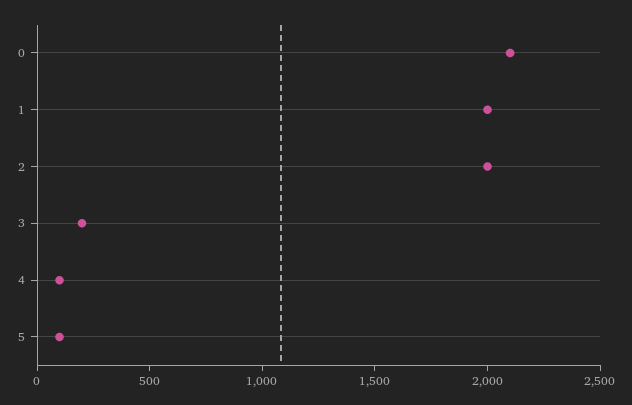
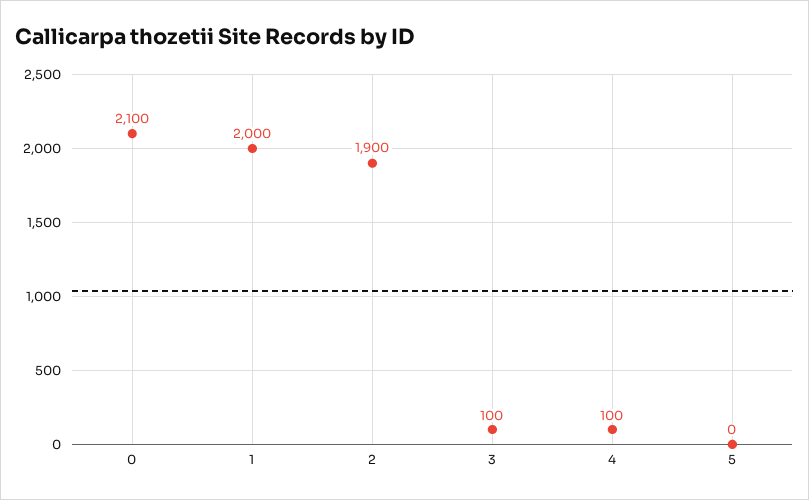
2: 2000 -> 1900
3: 200 -> 100
5: 100 -> 0

